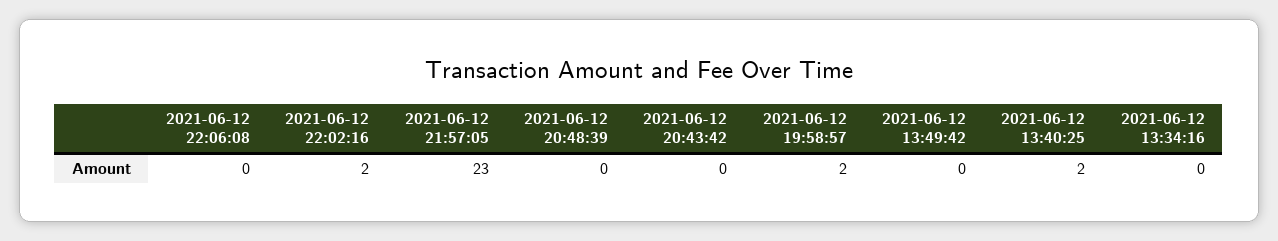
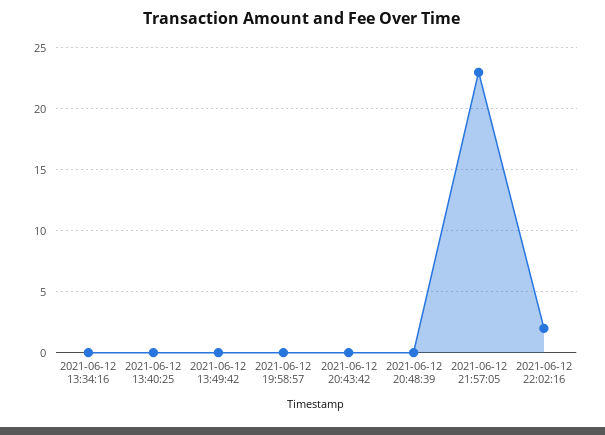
2021-06-12 22:06:08: 0 -> none
2021-06-12 19:58:57: 2 -> 0
2021-06-12 13:40:25: 2 -> 0

